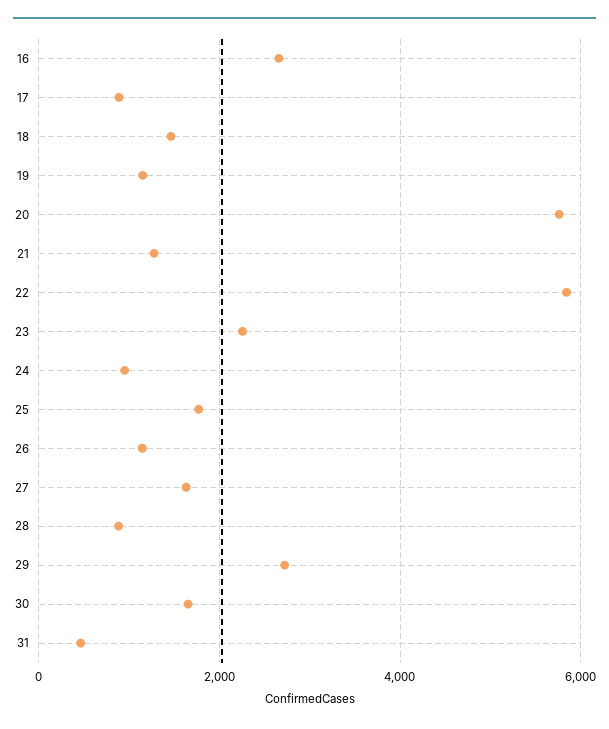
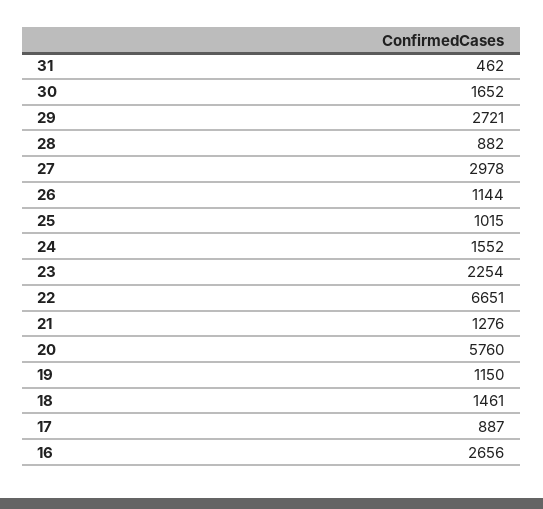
22: 5800 -> 6651
24: 1000 -> 1552
25: 1800 -> 1015
27: 1600 -> 2978

